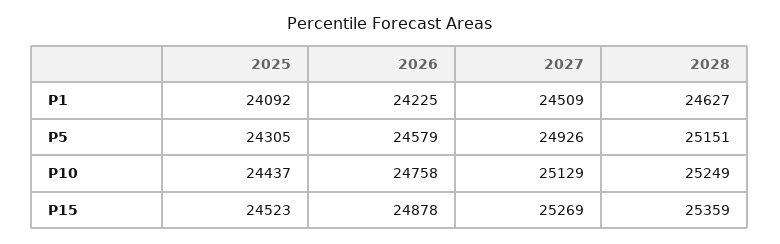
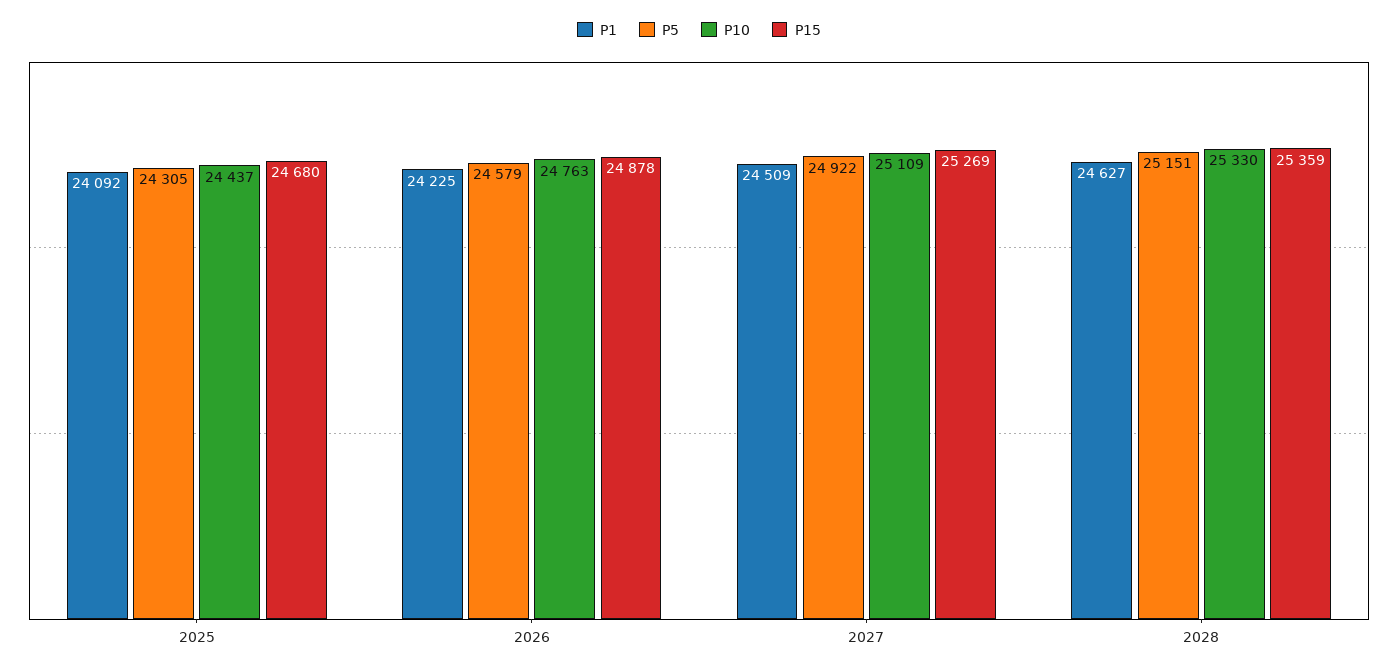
P5, 2027: 24926 -> 24922
P10, 2026: 24758 -> 24763
P10, 2027: 25129 -> 25109
P10, 2028: 25249 -> 25330
P15, 2025: 24523 -> 24680

